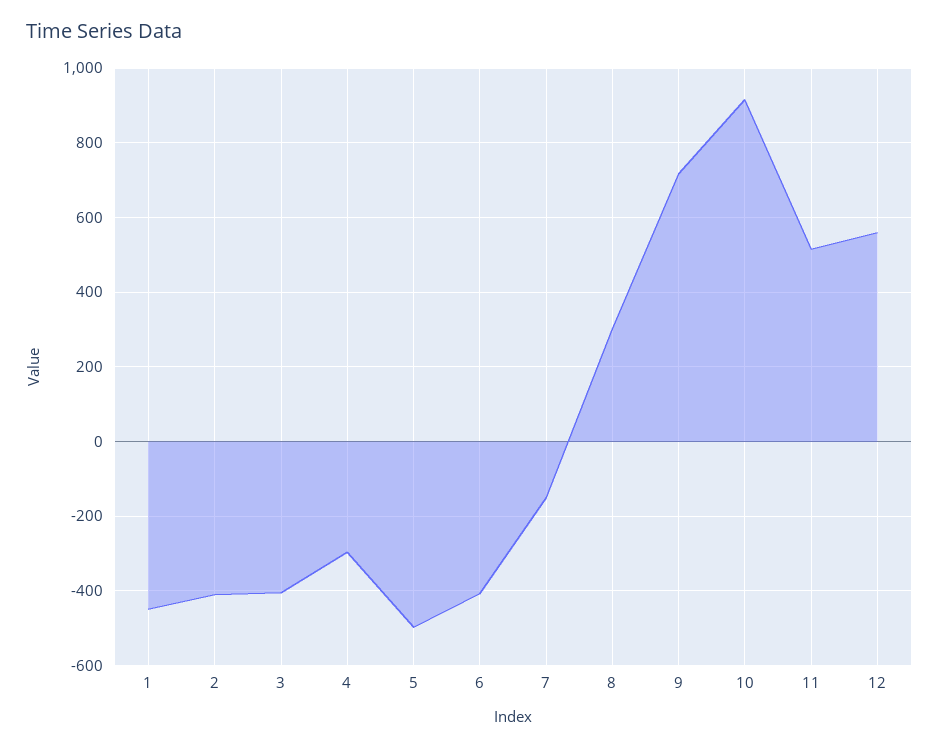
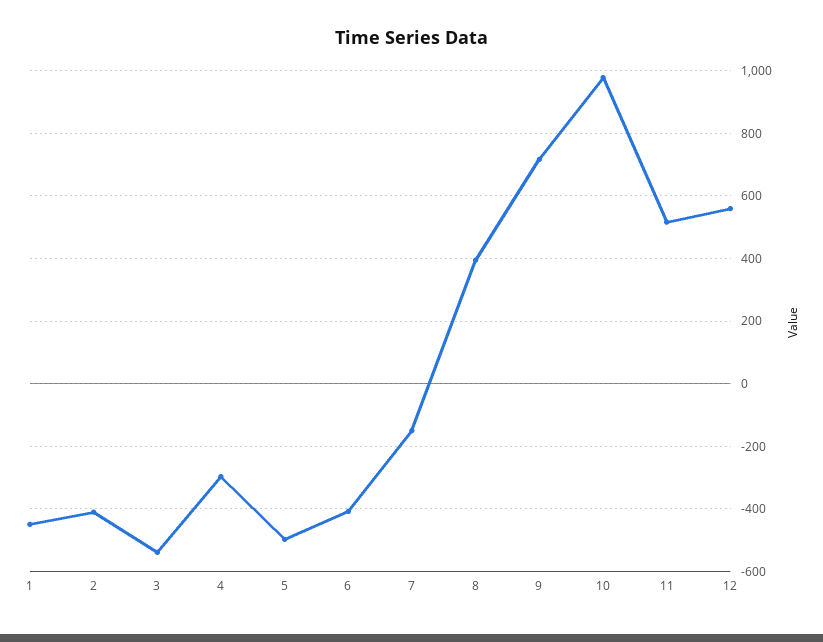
3: -400 -> -540
8: 300 -> 400
10: 920 -> 980

